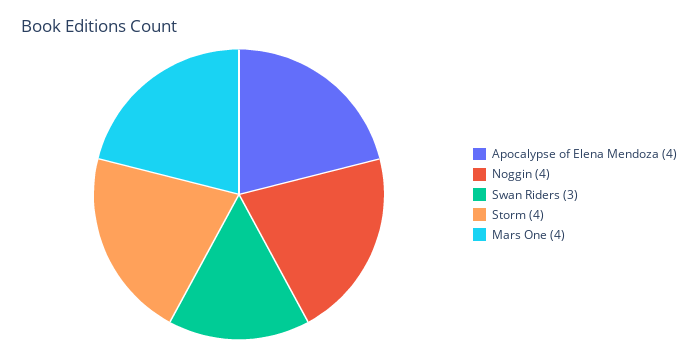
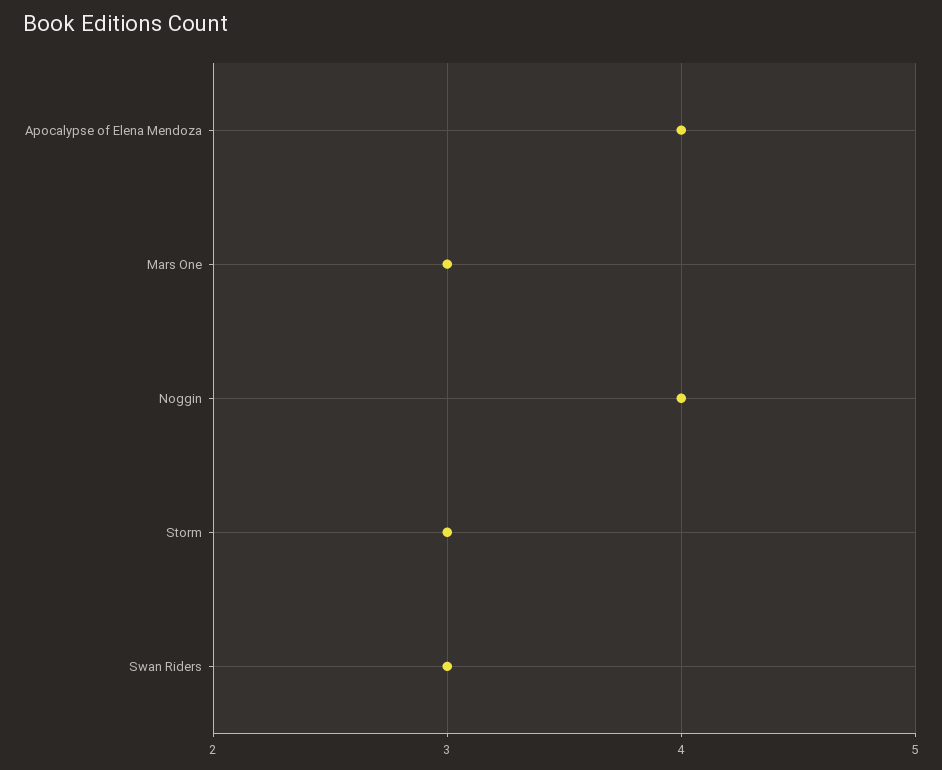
Storm: 4 -> 3
Mars One: 4 -> 3

